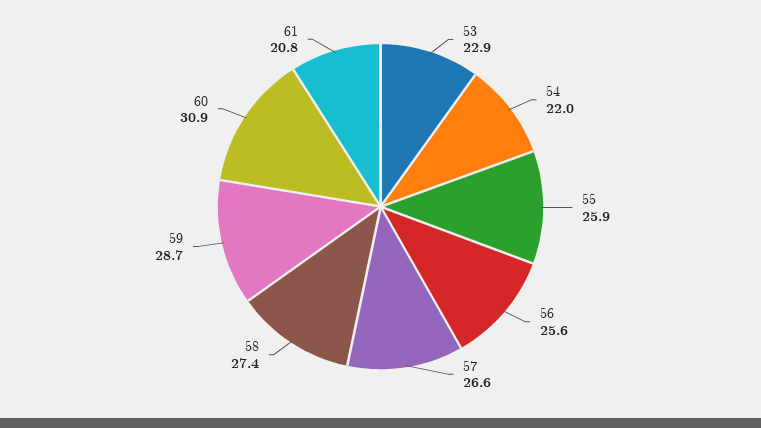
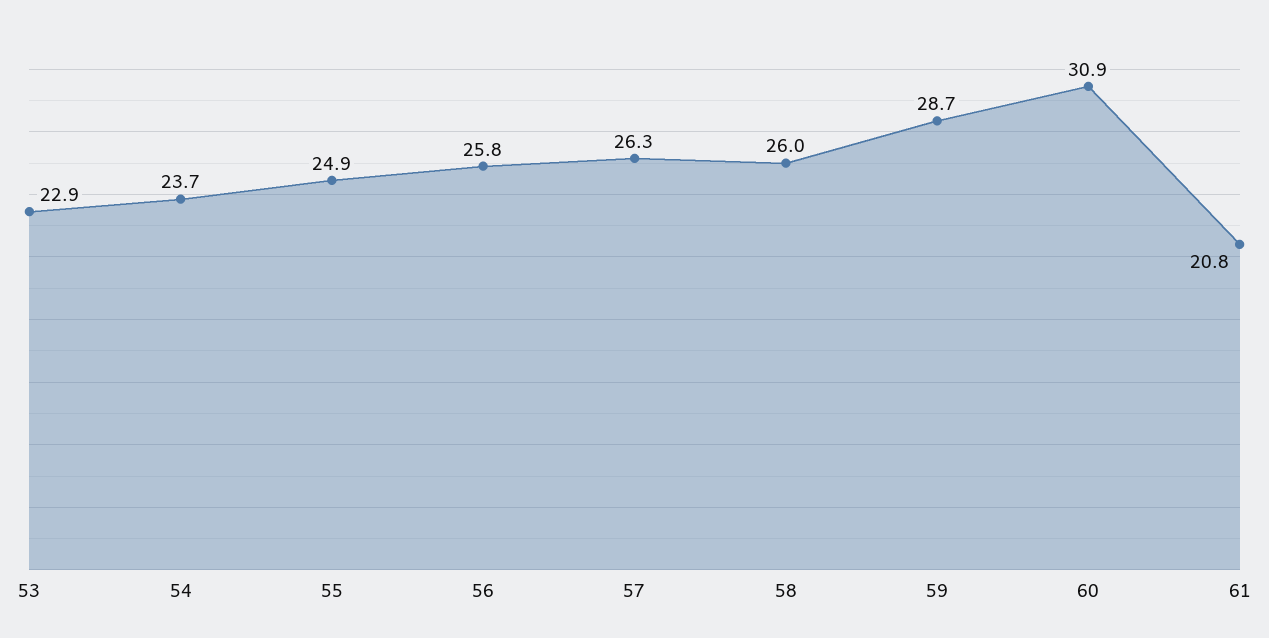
54: 22 -> 23.7
55: 25.9 -> 24.9
56: 25.6 -> 25.8
57: 26.6 -> 26.3
58: 27.4 -> 26

